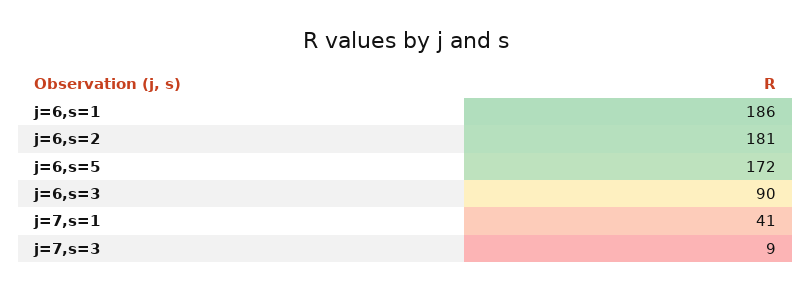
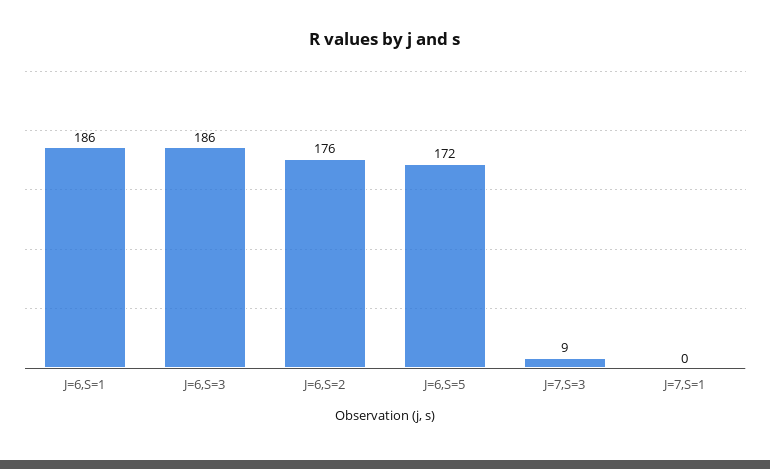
j=6,s=2: 181 -> 176
j=6,s=3: 90 -> 186
j=7,s=1: 41 -> 0

